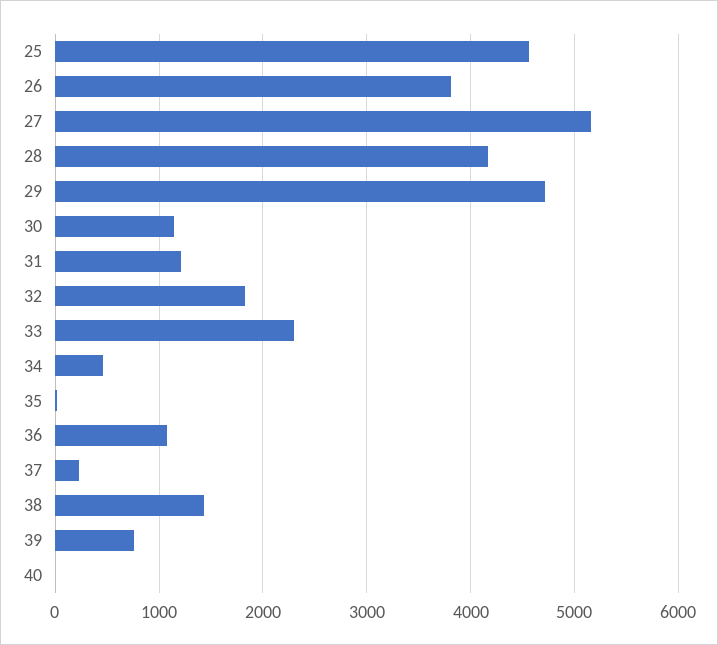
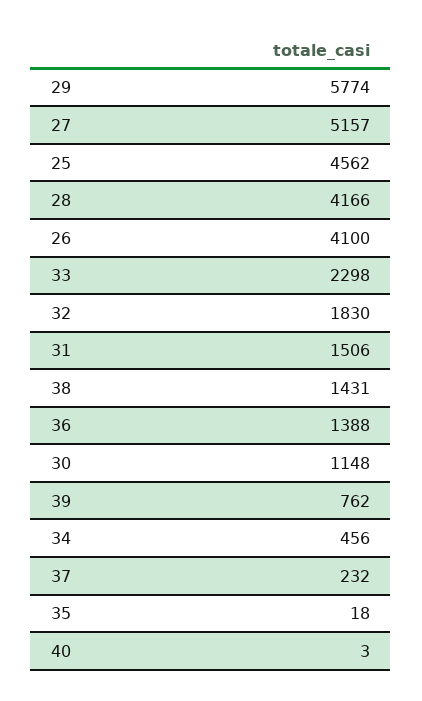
26: 3800 -> 4100
29: 4700 -> 5774
31: 1200 -> 1506
36: 1100 -> 1388

